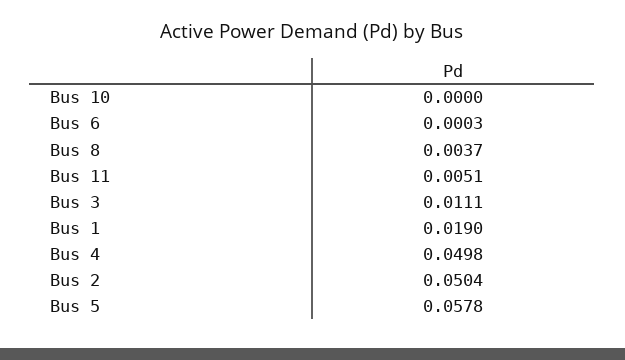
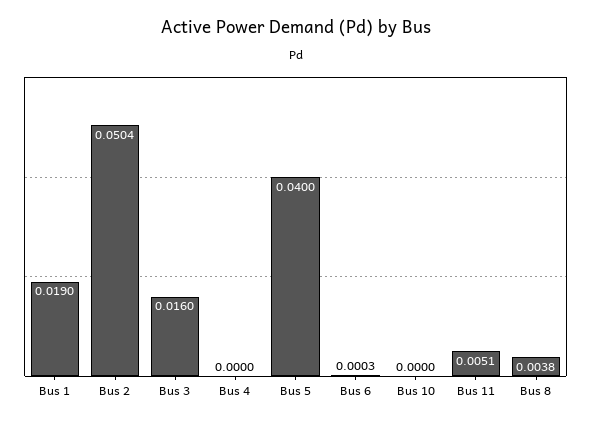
Bus 8: 0.0037 -> 0.0038
Bus 3: 0.0111 -> 0.016
Bus 4: 0.0498 -> 0
Bus 5: 0.0578 -> 0.04

